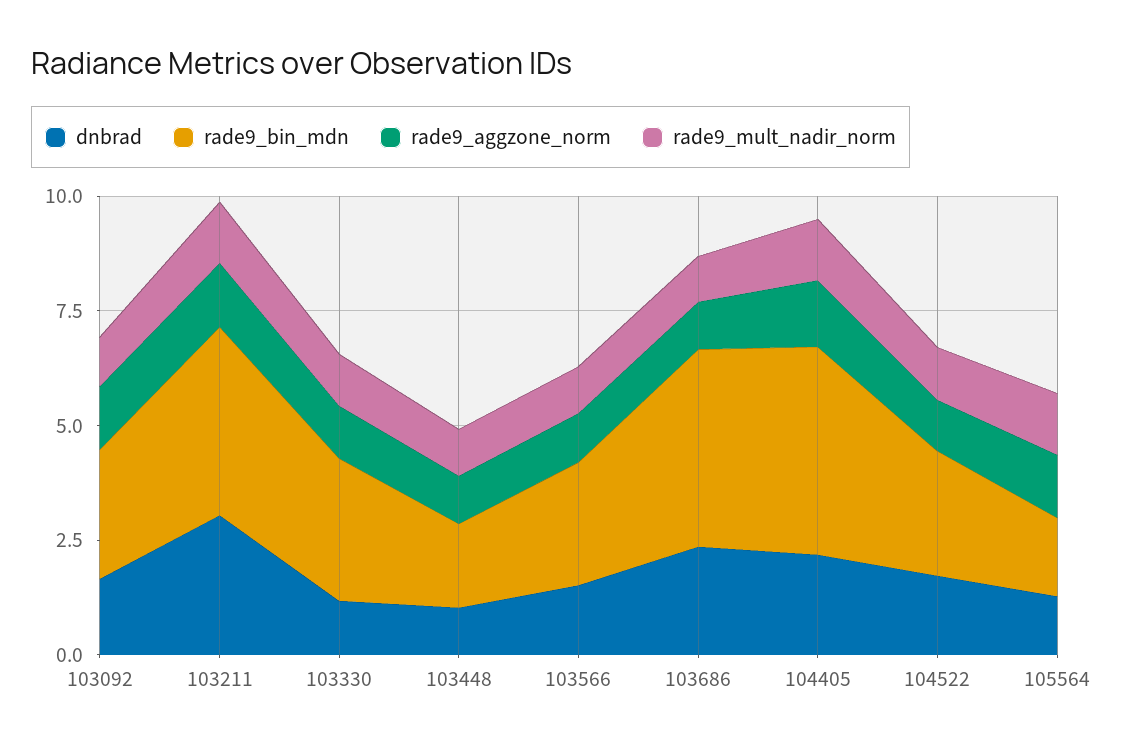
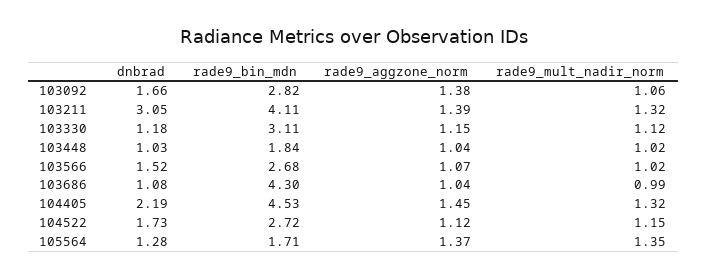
dnbrad, 103686: 2.5 -> 1.08

